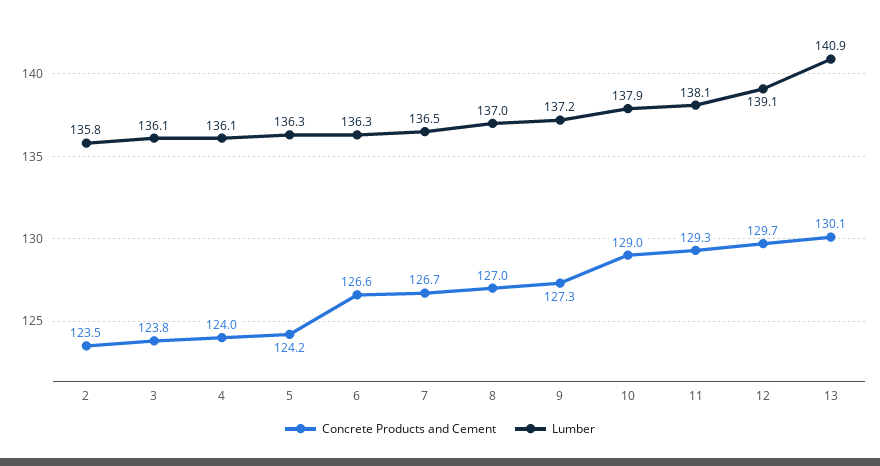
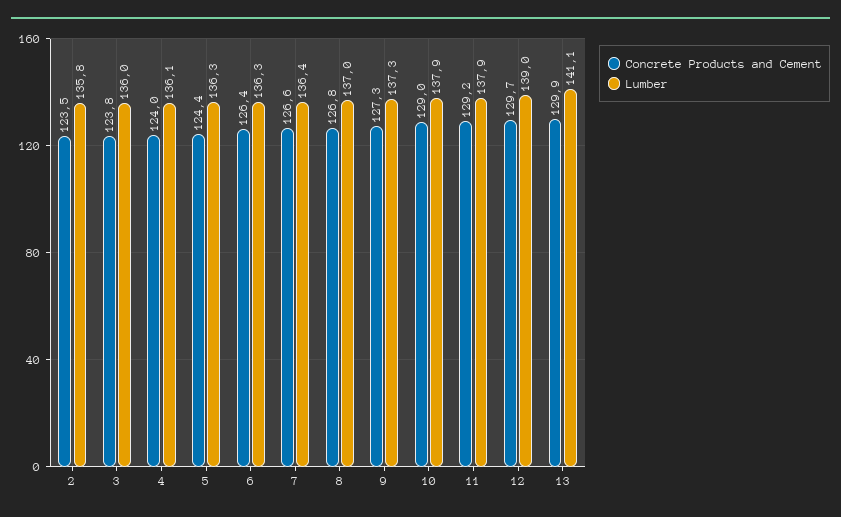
Lumber, 3: 136.1 -> 136
Concrete Products and Cement, 5: 124.2 -> 124.4
Concrete Products and Cement, 6: 126.6 -> 126.4
Concrete Products and Cement, 7: 126.7 -> 126.6
Lumber, 7: 136.5 -> 136.4
Concrete Products and Cement, 8: 127 -> 126.8
Lumber, 9: 137.2 -> 137.3
Concrete Products and Cement, 11: 129.3 -> 129.2
Lumber, 11: 138.1 -> 137.9
Lumber, 12: 139.1 -> 139
Concrete Products and Cement, 13: 130.1 -> 129.9
Lumber, 13: 140.9 -> 141.1

